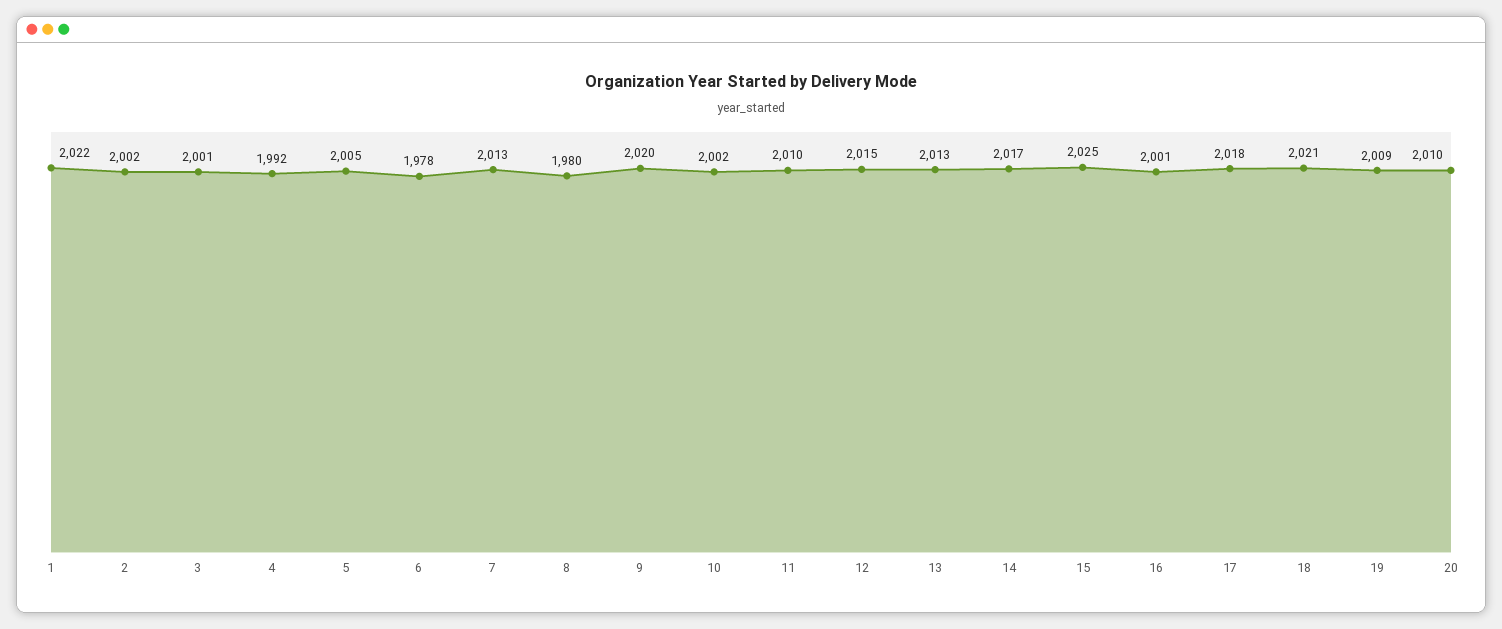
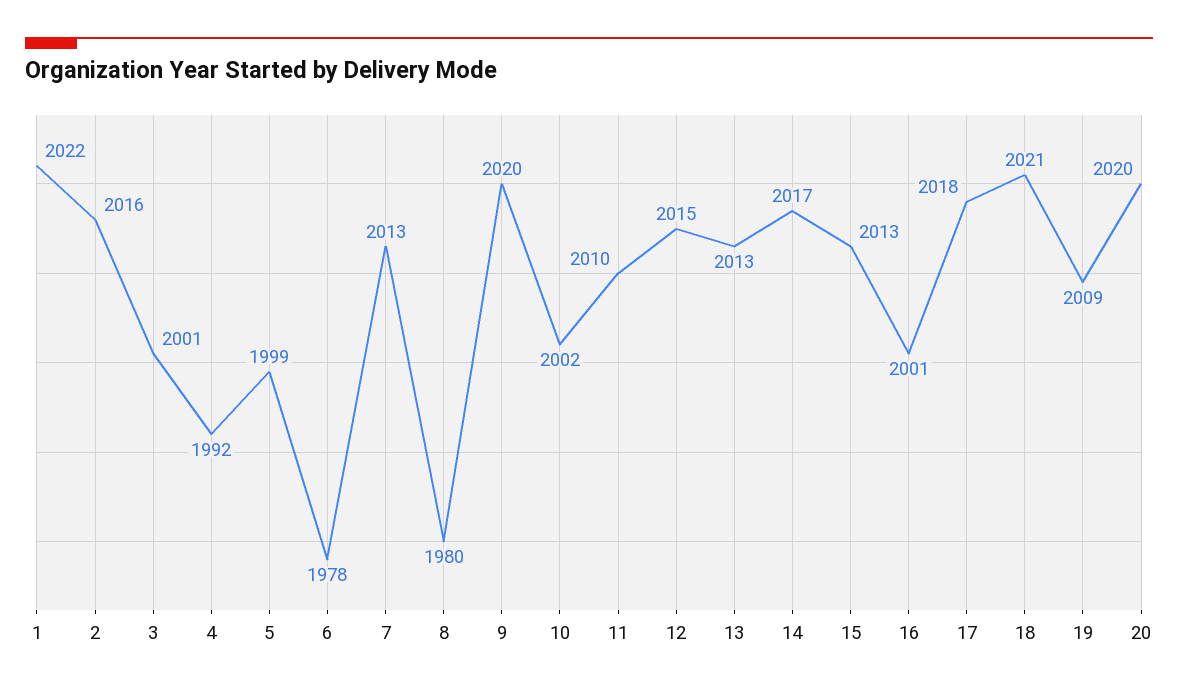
2: 2002 -> 2016
5: 2005 -> 1999
15: 2025 -> 2013
20: 2010 -> 2020

